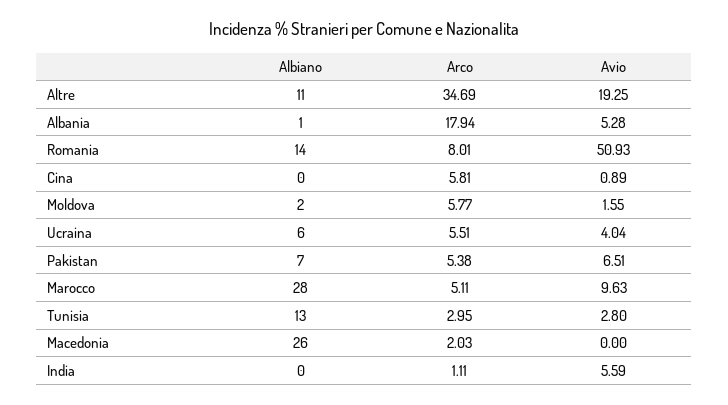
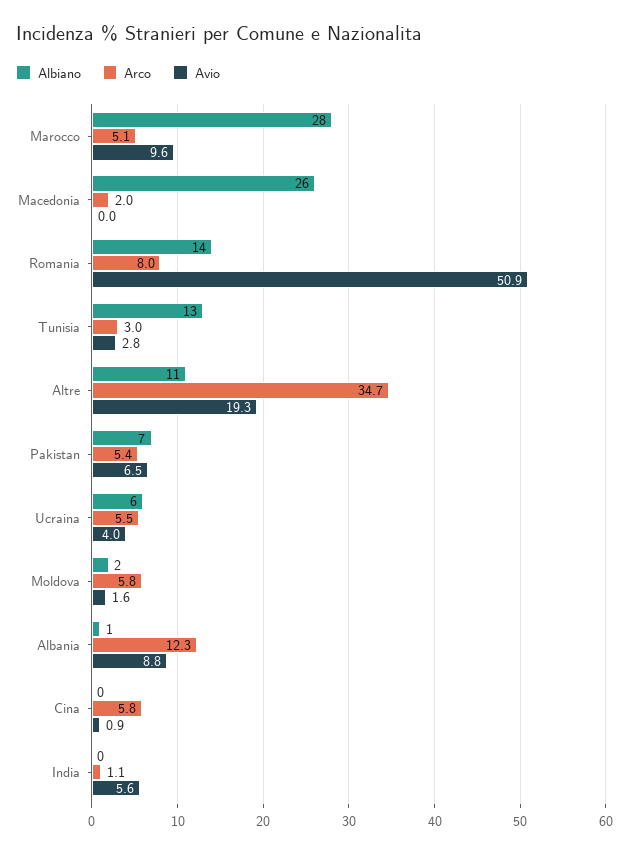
Arco, Albania: 17.94 -> 12.3
Avio, Albania: 5.28 -> 8.8

